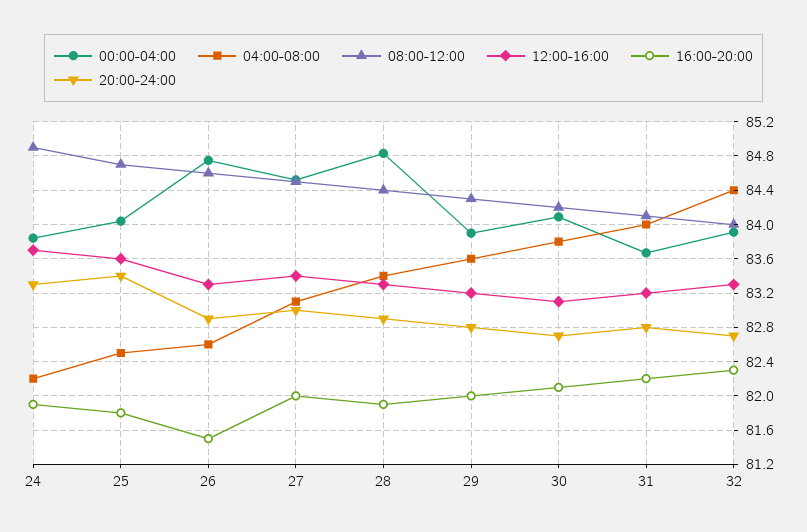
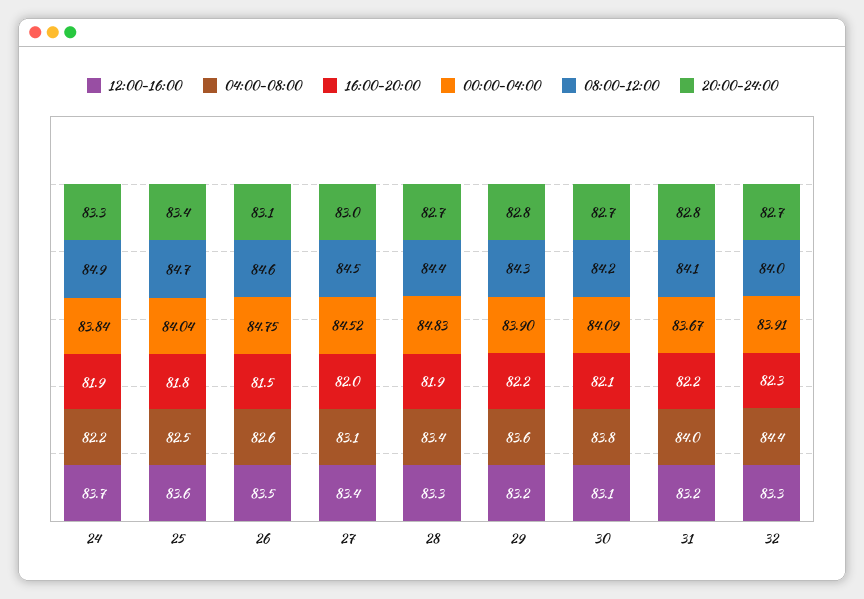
12:00-16:00, 26: 83.3 -> 83.5
20:00-24:00, 26: 82.9 -> 83.1
20:00-24:00, 28: 82.9 -> 82.7
16:00-20:00, 29: 82 -> 82.2

